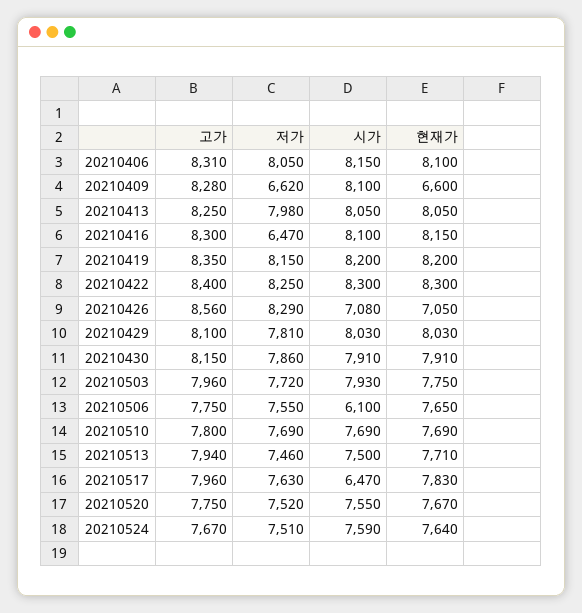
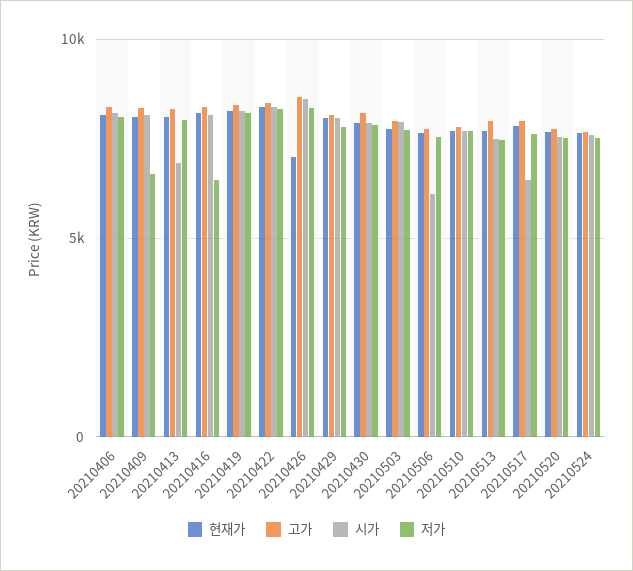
현재가, 20210409: 6600 -> 8000
시가, 20210413: 8050 -> 7000
시가, 20210426: 7080 -> 8500

